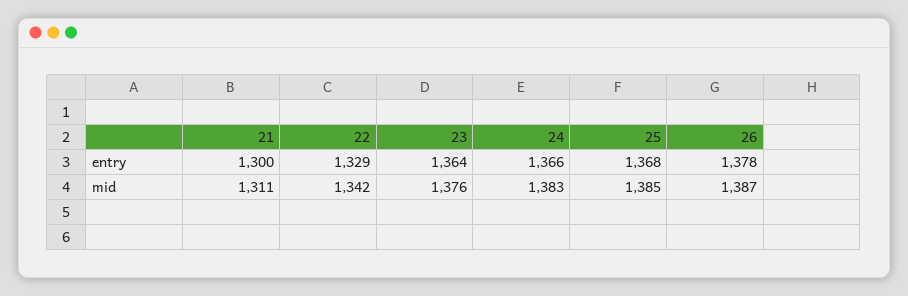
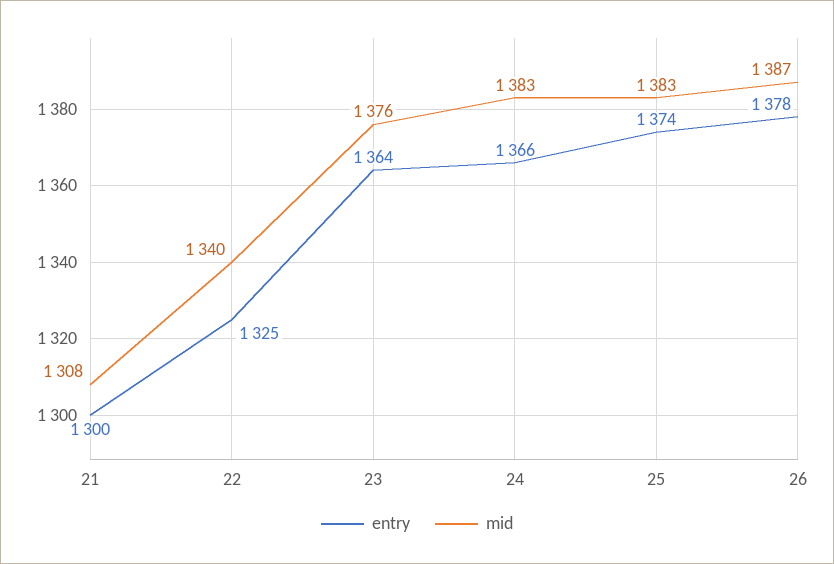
entry, 22: 1329 -> 1325
entry, 25: 1368 -> 1374
mid, 21: 1311 -> 1308
mid, 22: 1342 -> 1340
mid, 25: 1385 -> 1383

